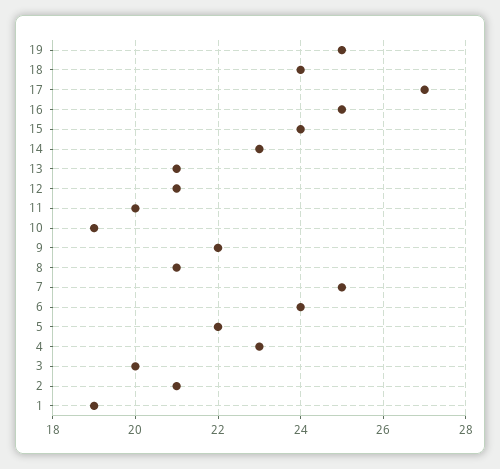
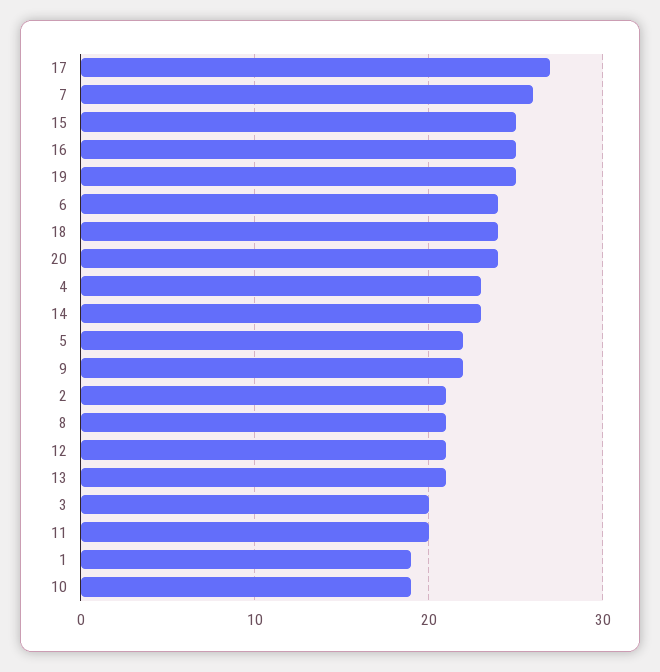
15: 24 -> 25
7: 25 -> 26
20: none -> 24

